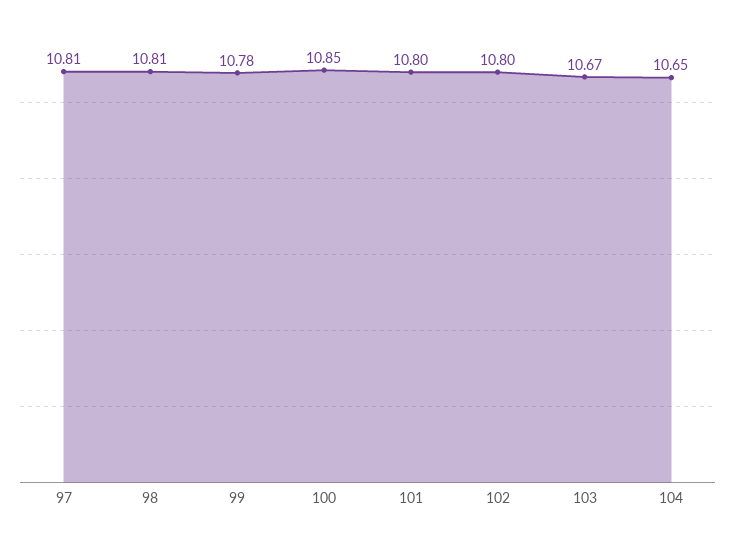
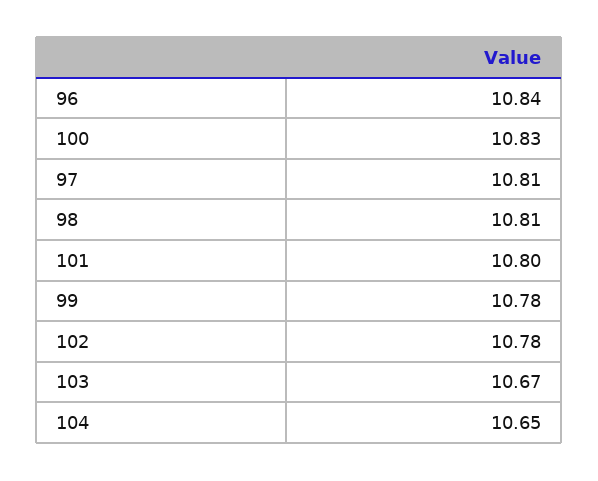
100: 10.85 -> 10.83
102: 10.8 -> 10.78
96: none -> 10.84

